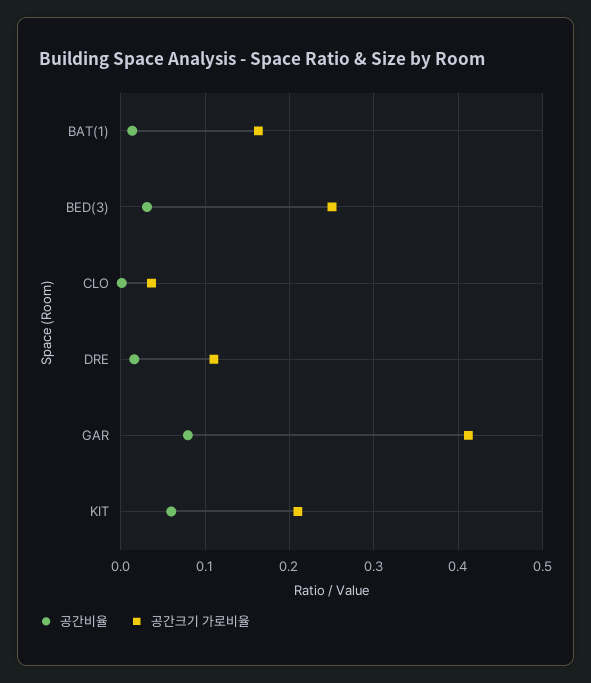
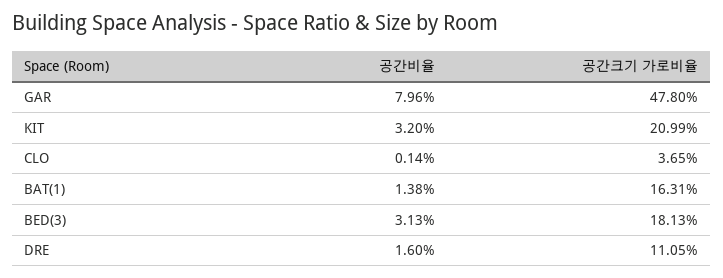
공간크기 가로비율, BED(3): 0.25 -> 0.1813
공간크기 가로비율, GAR: 0.41 -> 0.478
공간비율, KIT: 0.06 -> 0.032

